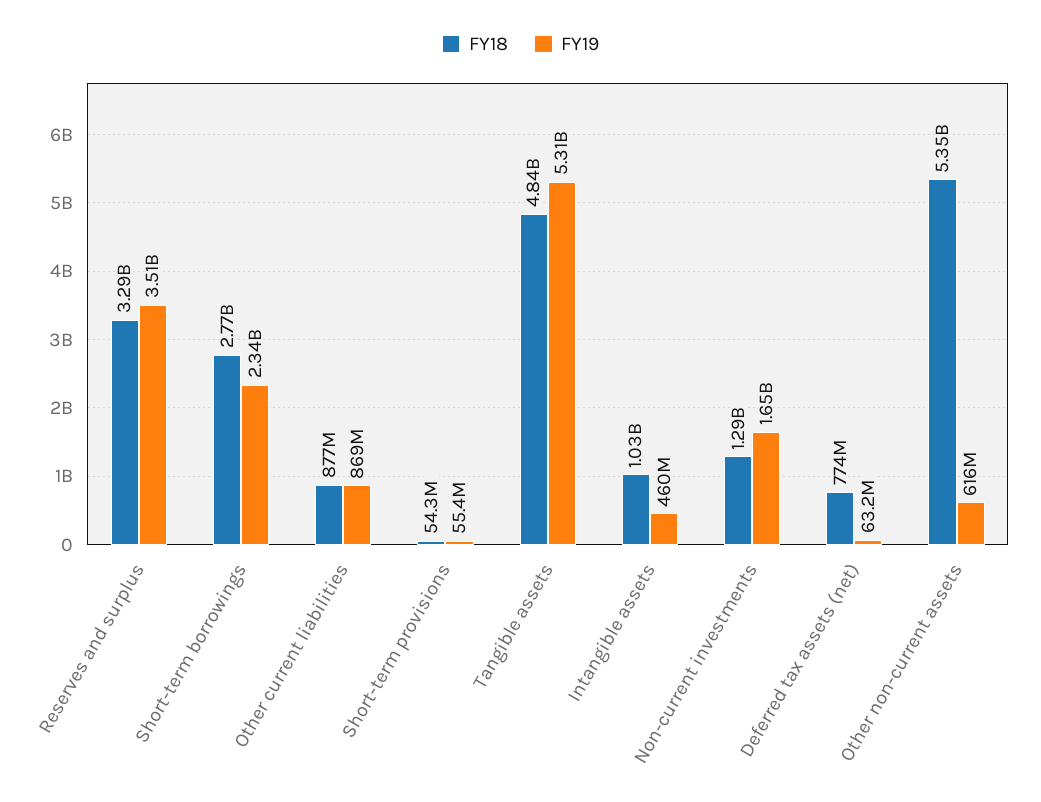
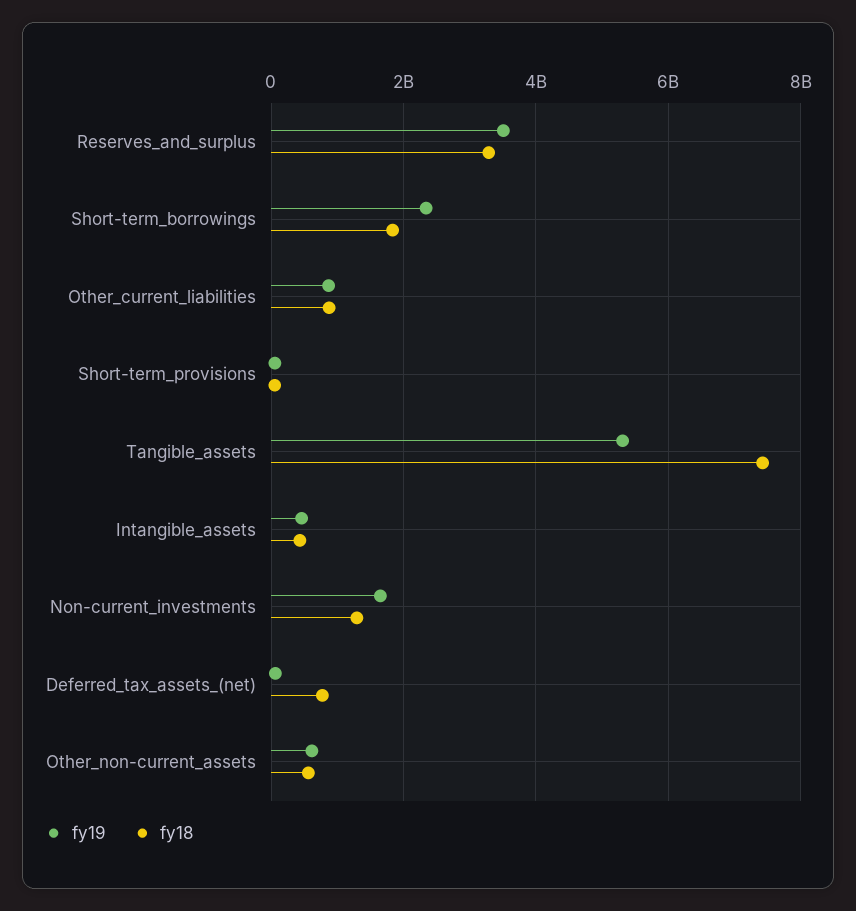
FY18, Short-term borrowings: 2770000000 -> 1800000000
FY18, Tangible assets: 4840000000 -> 7400000000
FY18, Intangible assets: 1030000000 -> 400000000
FY18, Other non-current assets: 5350000000 -> 600000000

